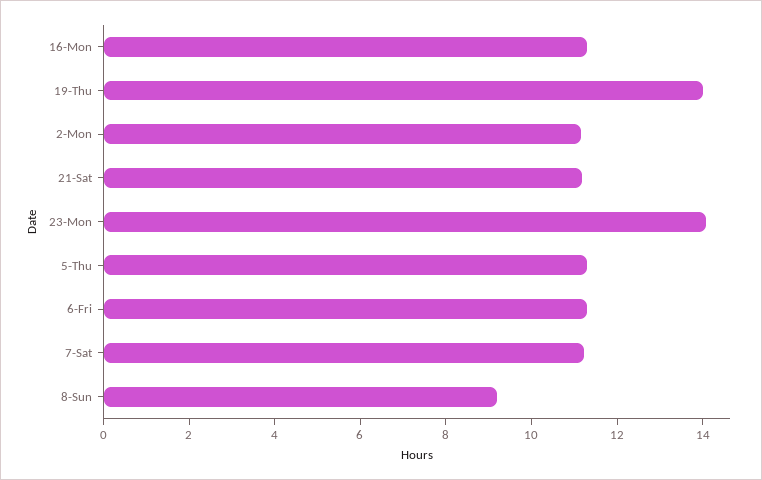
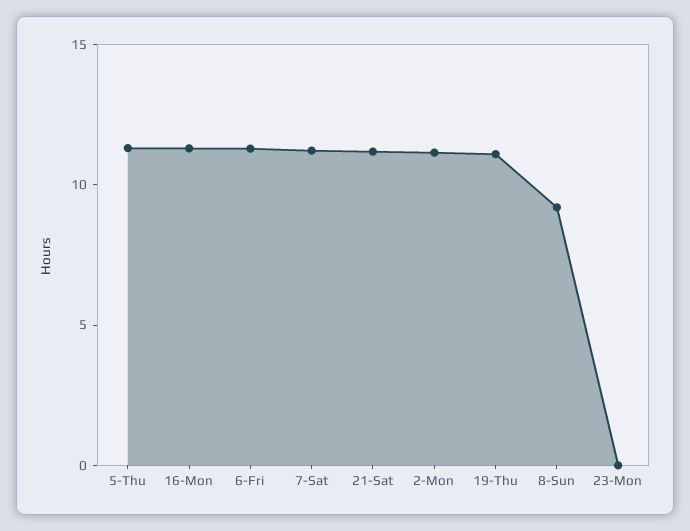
19-Thu: 14 -> 11
23-Mon: 14 -> 0

